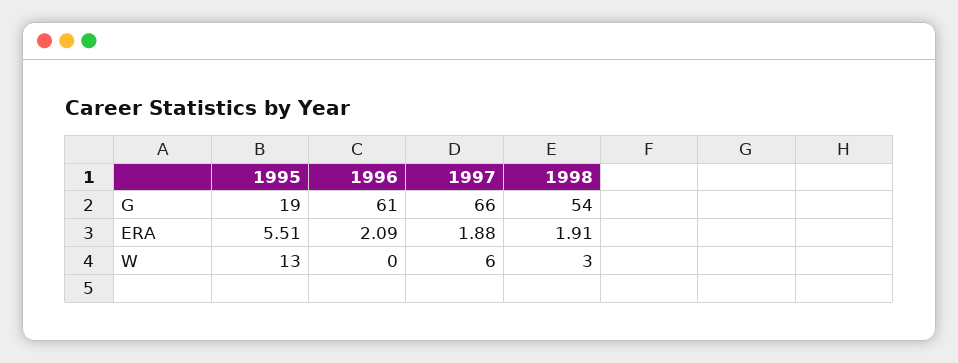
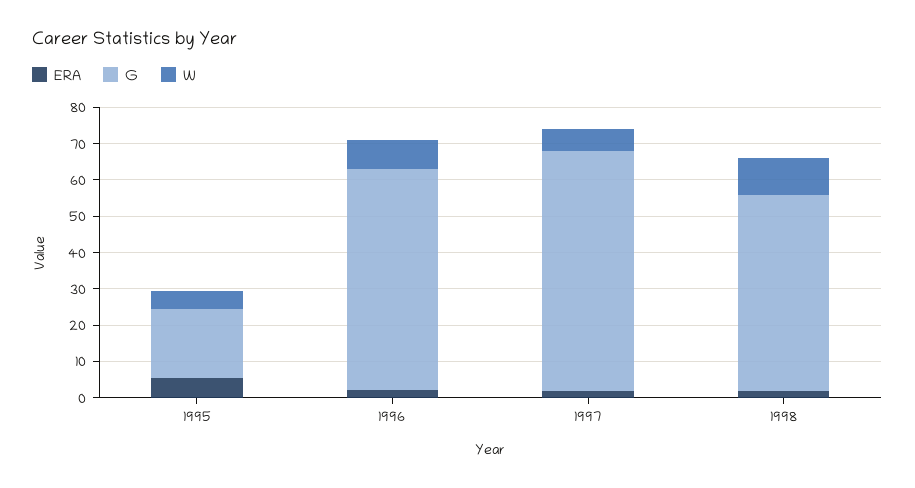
W, 1995: 13 -> 5
W, 1996: 0 -> 7.5
W, 1998: 3 -> 10

